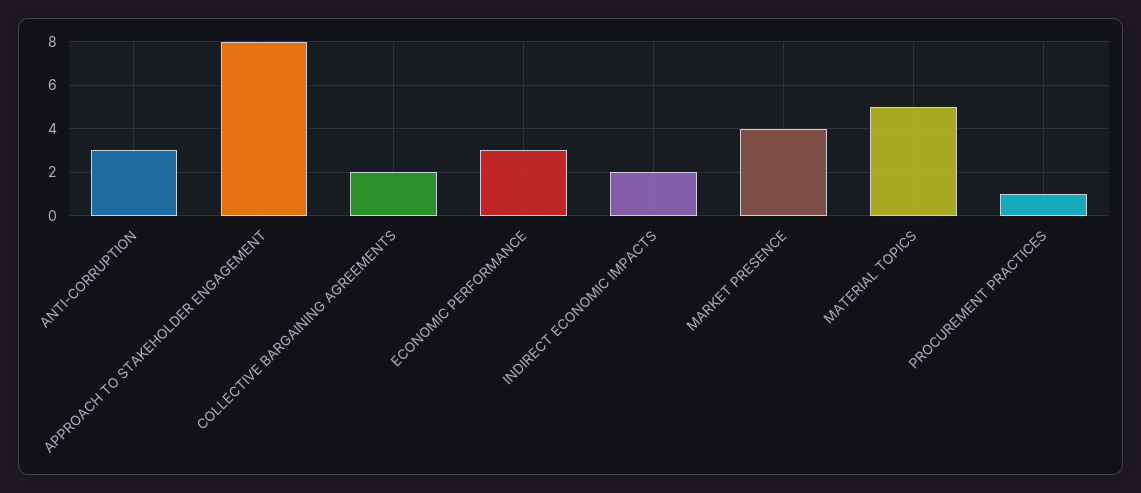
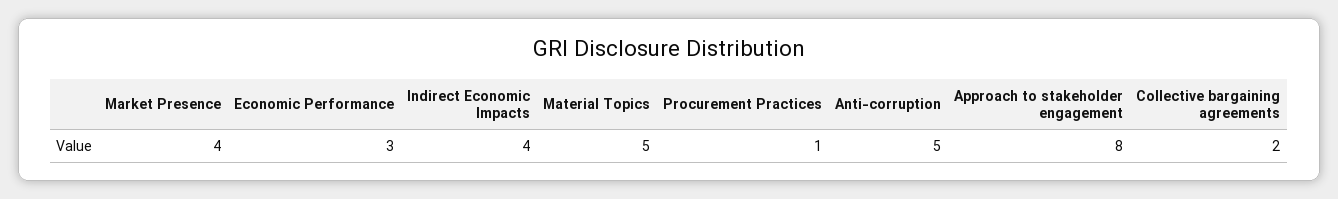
ANTI-CORRUPTION: 3 -> 5
INDIRECT ECONOMIC IMPACTS: 2 -> 4

